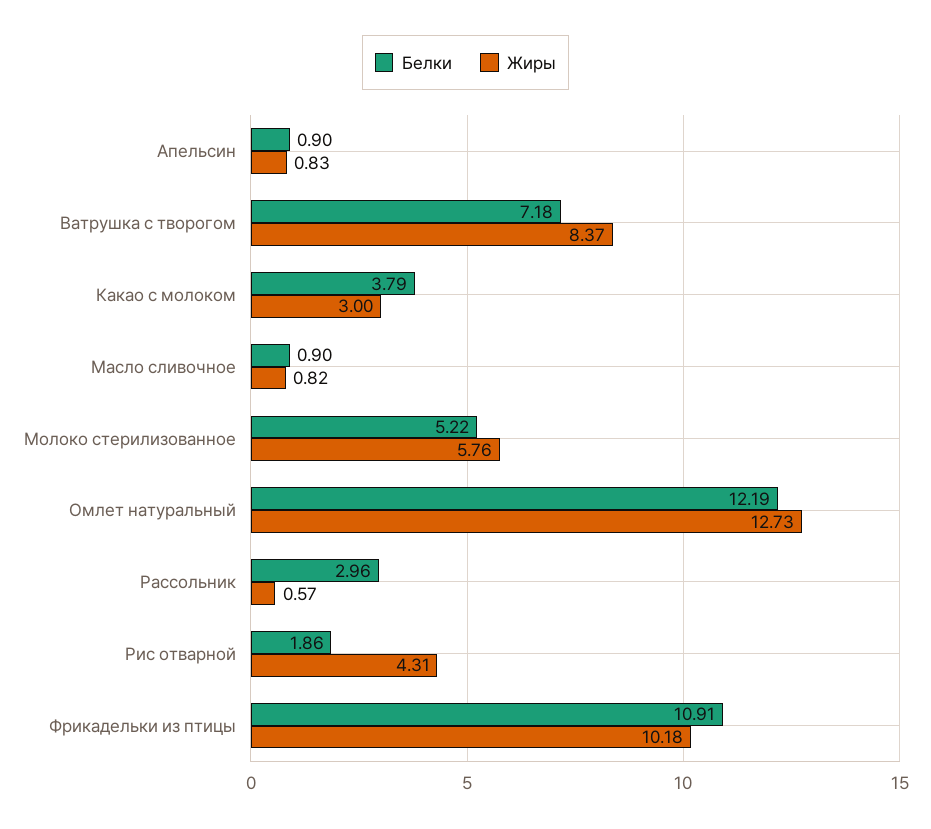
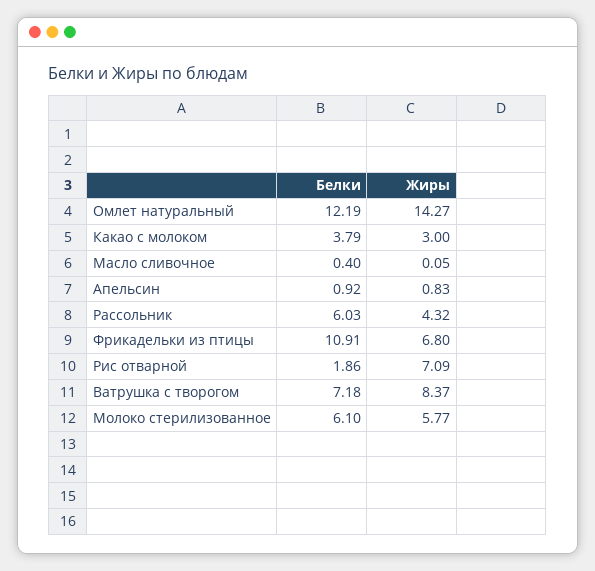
Белки, Апельсин: 0.9 -> 0.92
Белки, Масло сливочное: 0.9 -> 0.4
Жиры, Масло сливочное: 0.82 -> 0.05
Белки, Молоко стерилизованное: 5.22 -> 6.1
Жиры, Молоко стерилизованное: 5.76 -> 5.77
Жиры, Омлет натуральный: 12.73 -> 14.27
Белки, Рассольник: 2.96 -> 6.03
Жиры, Рассольник: 0.57 -> 4.32
Жиры, Рис отварной: 4.31 -> 7.09
Жиры, Фрикадельки из птицы: 10.18 -> 6.8

